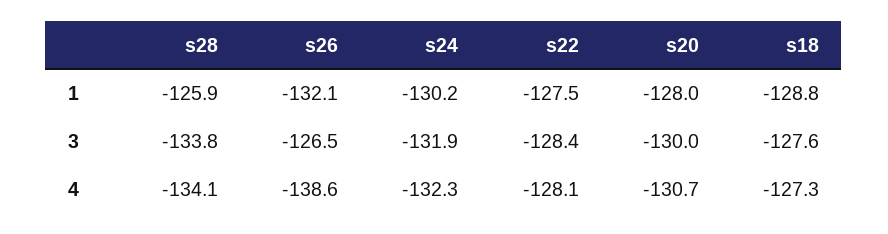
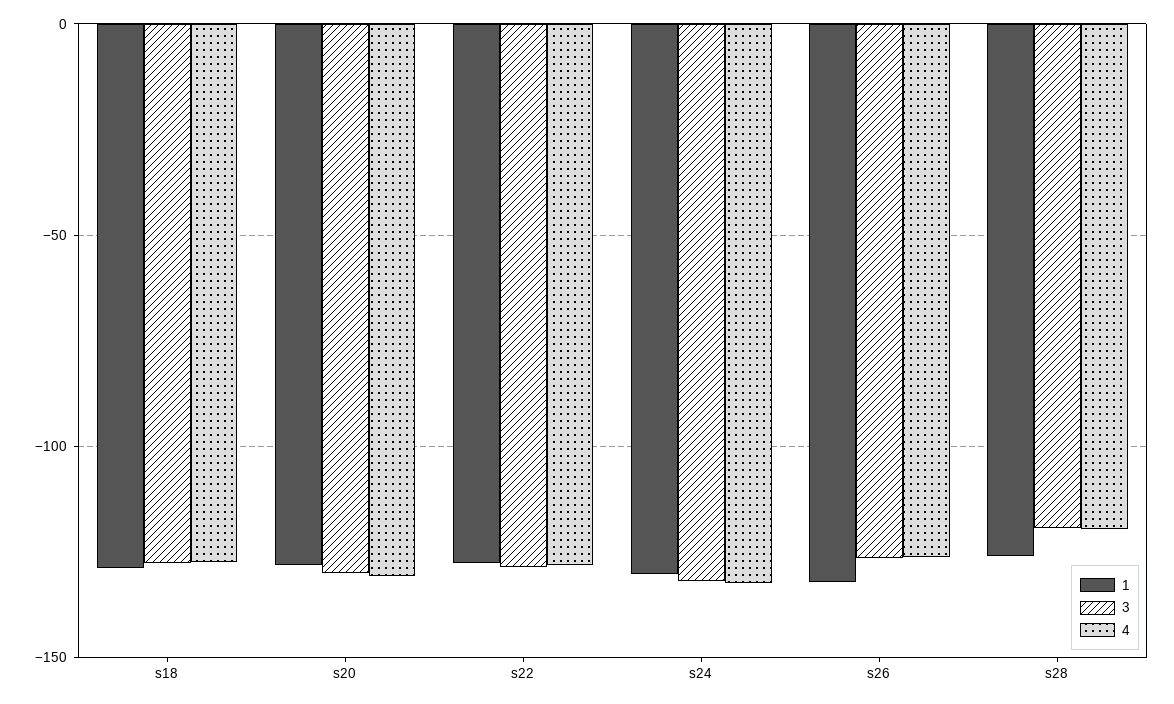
3, s28: -133.8 -> -120
4, s28: -134.1 -> -120
4, s26: -138.6 -> -125

